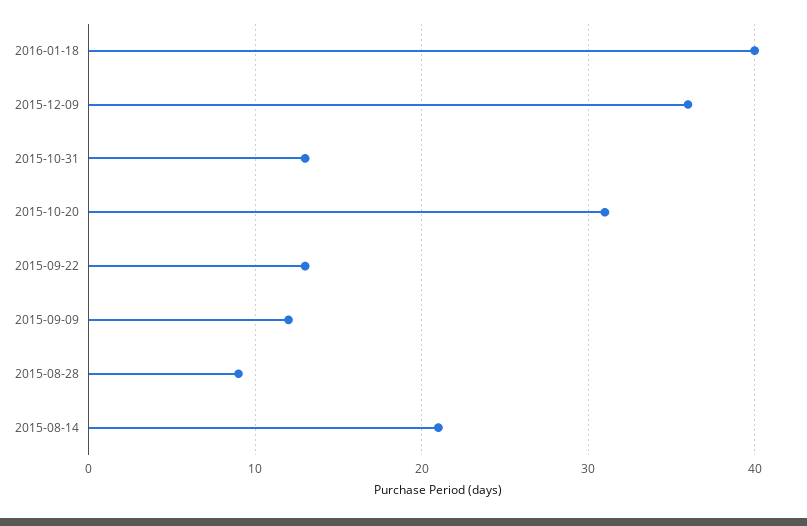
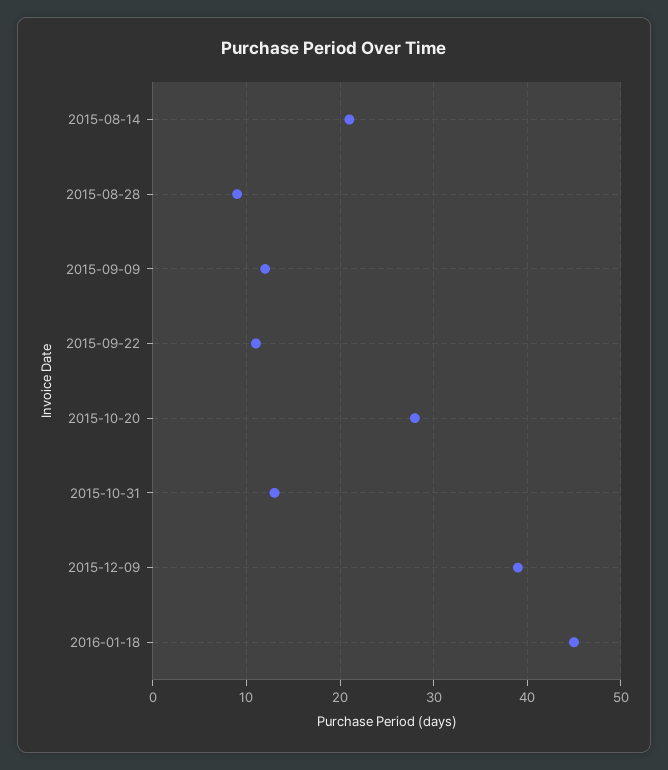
2016-01-18: 40 -> 45
2015-12-09: 36 -> 39
2015-10-20: 31 -> 28
2015-09-22: 13 -> 11

